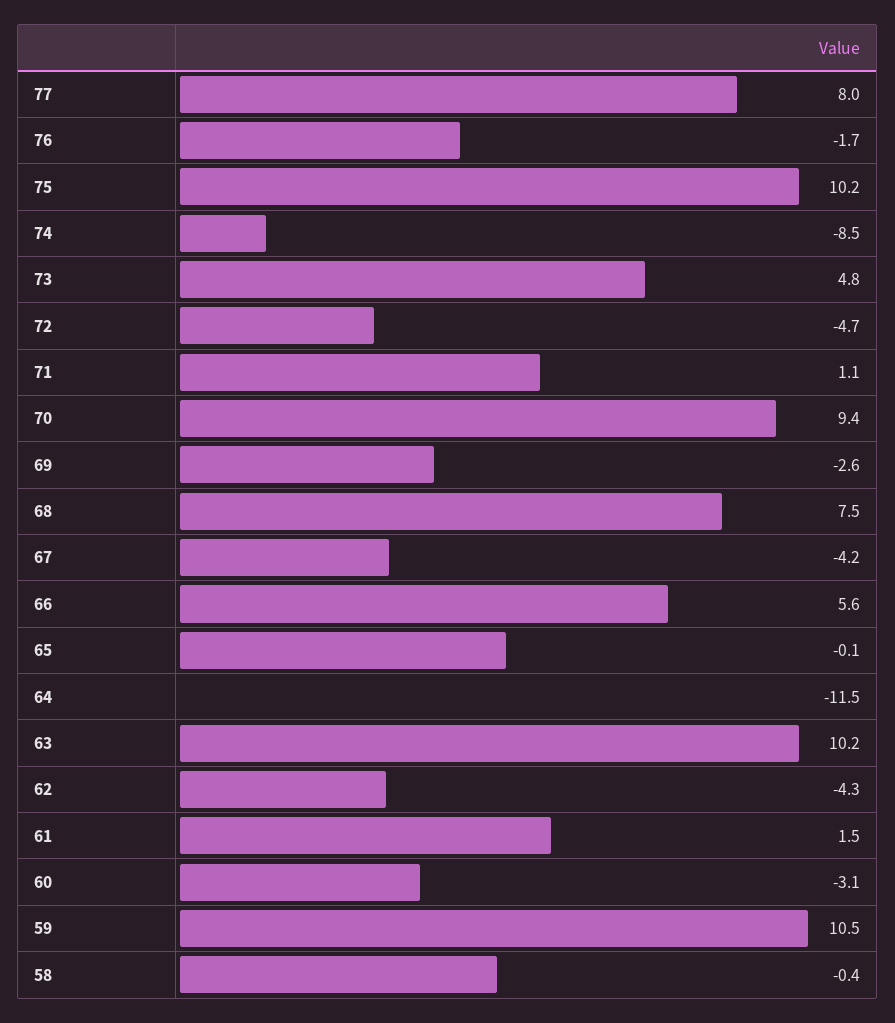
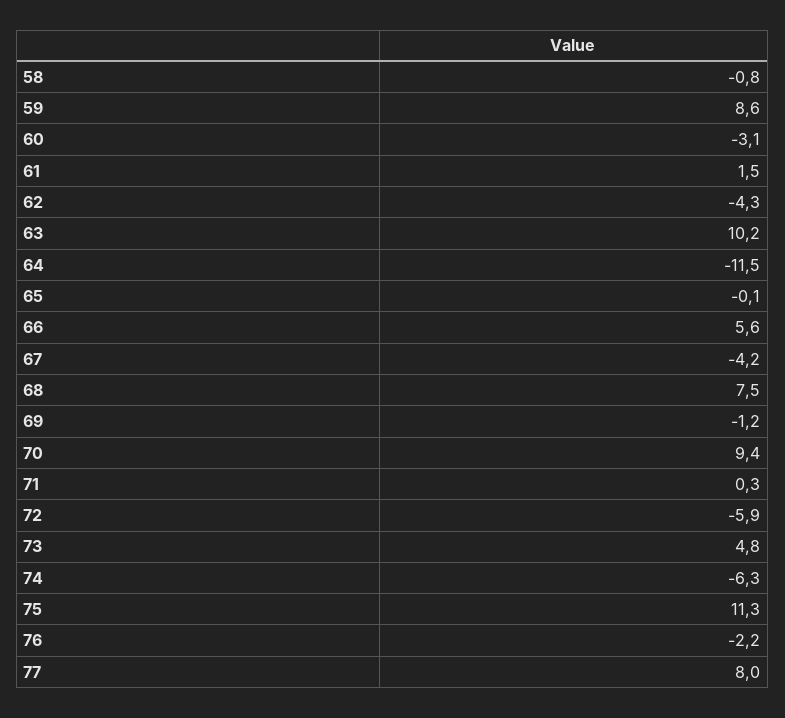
76: -1.7 -> -2.2
75: 10.2 -> 11.3
74: -8.5 -> -6.3
72: -4.7 -> -5.9
71: 1.1 -> 0.3
69: -2.6 -> -1.2
59: 10.5 -> 8.6
58: -0.4 -> -0.8

